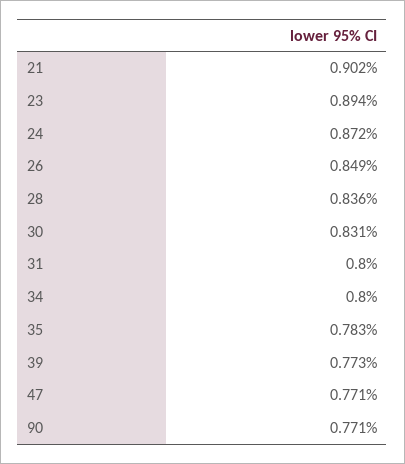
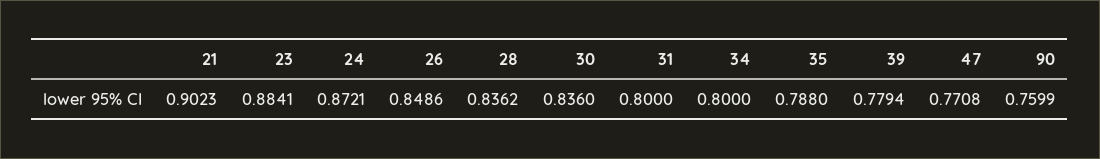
23: 0.894 -> 0.8841
30: 0.831 -> 0.836
35: 0.783 -> 0.788
39: 0.773 -> 0.7794
90: 0.771 -> 0.7599

